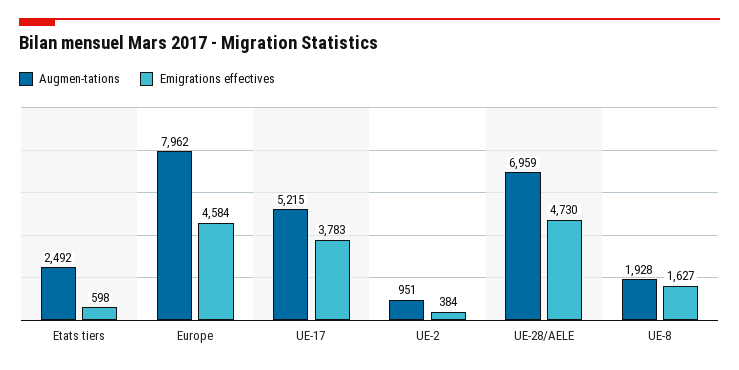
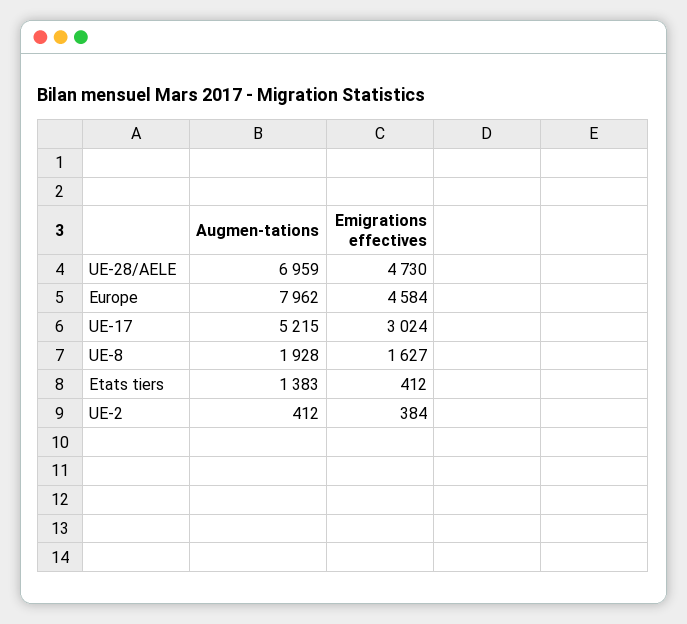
Augmen-tations, Etats tiers: 2492 -> 1383
Emigrations effectives, Etats tiers: 598 -> 412
Emigrations effectives, UE-17: 3783 -> 3024
Augmen-tations, UE-2: 951 -> 412

